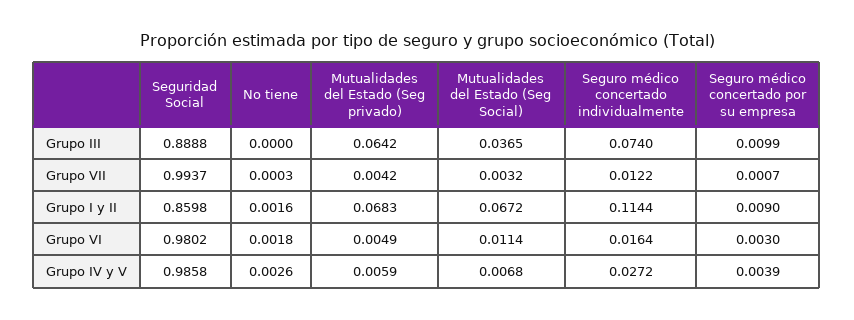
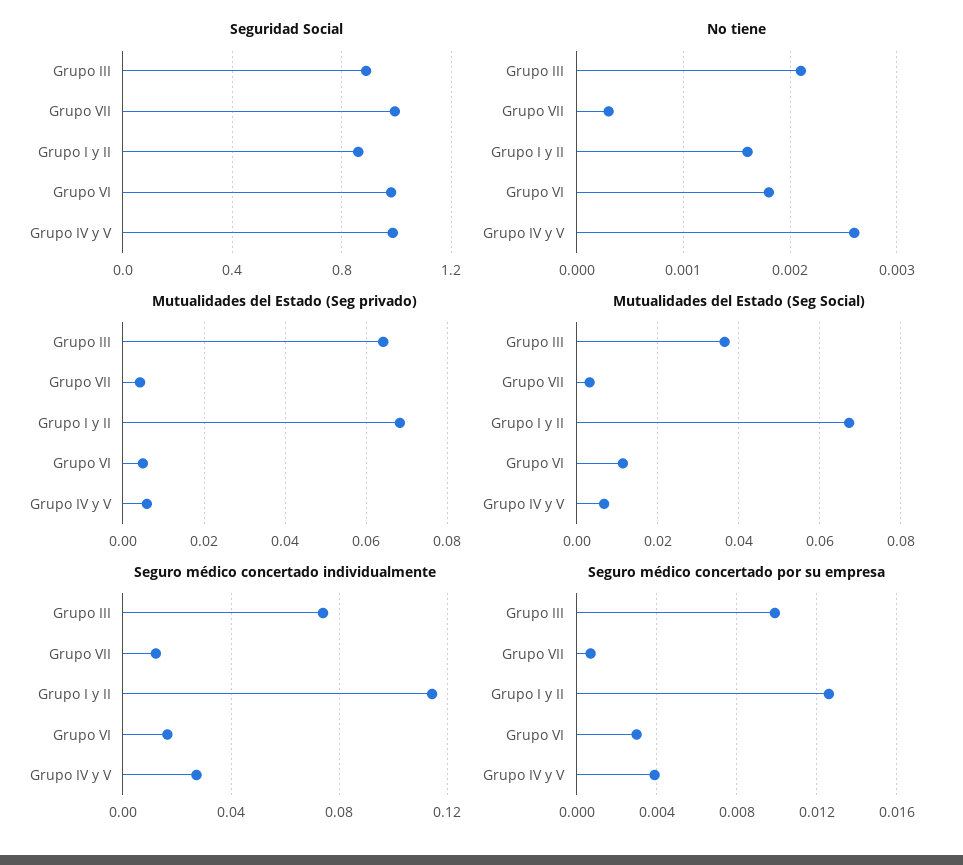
No tiene, Grupo III: 0 -> 0.0021
Seguro médico concertado por su empresa, Grupo I y II: 0.009 -> 0.0125

